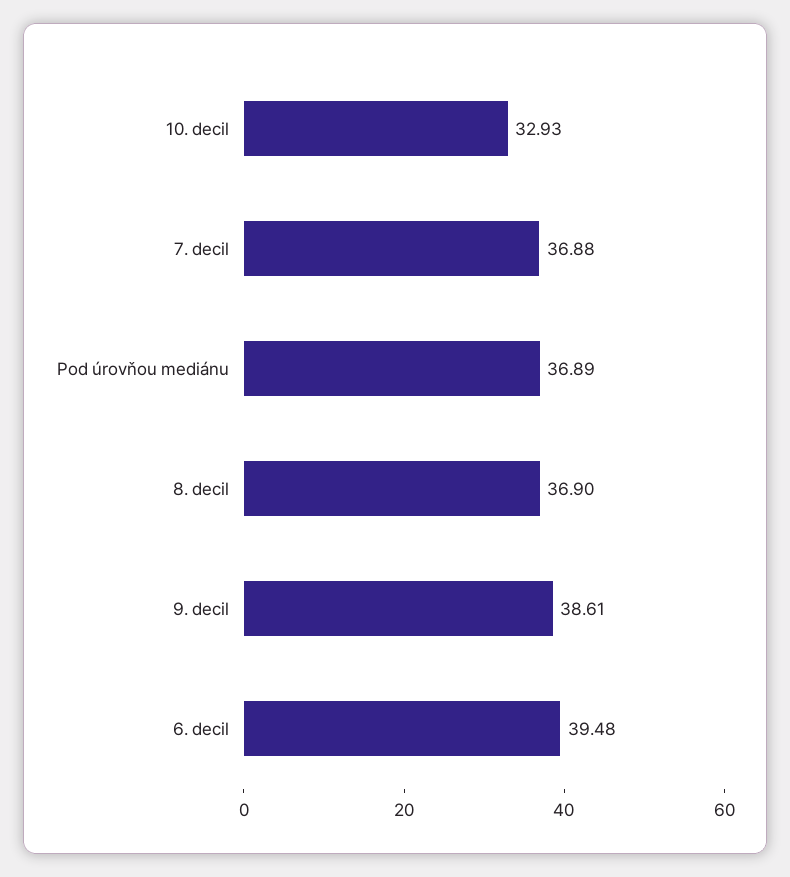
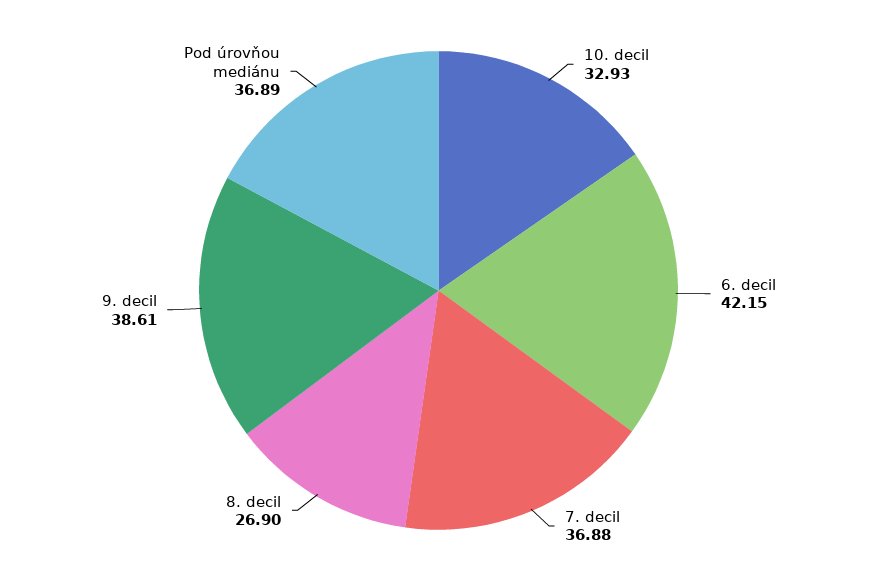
8. decil: 36.9 -> 26.9
6. decil: 39.48 -> 42.15

